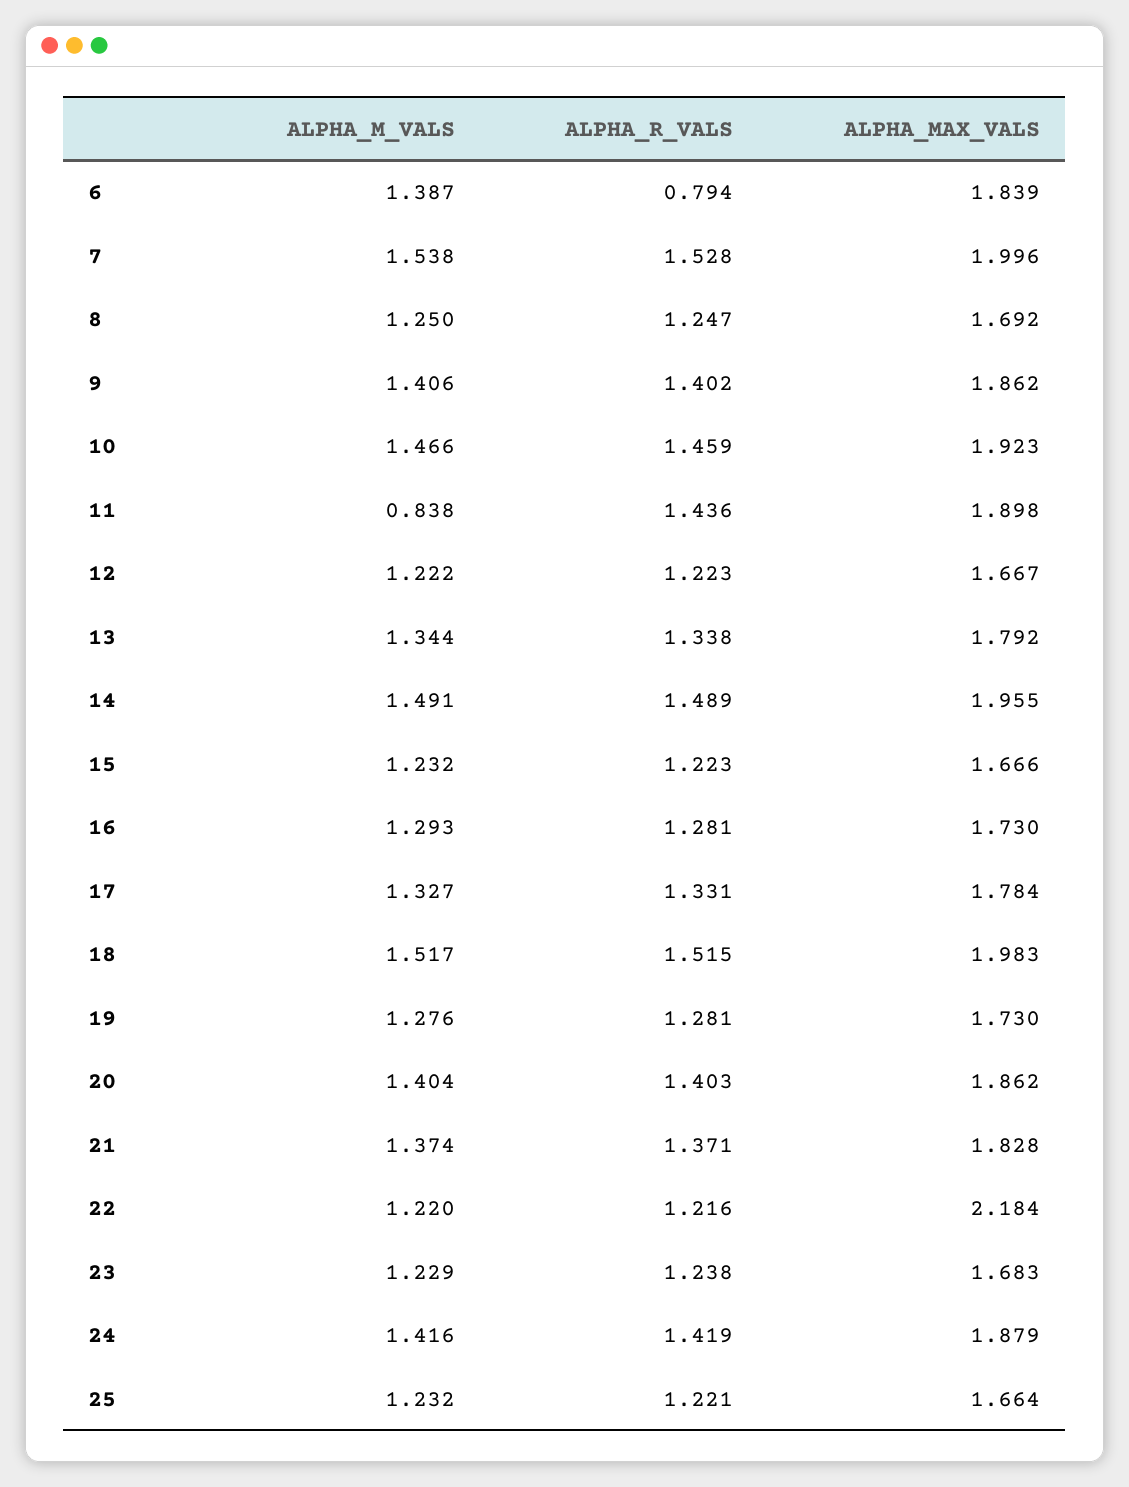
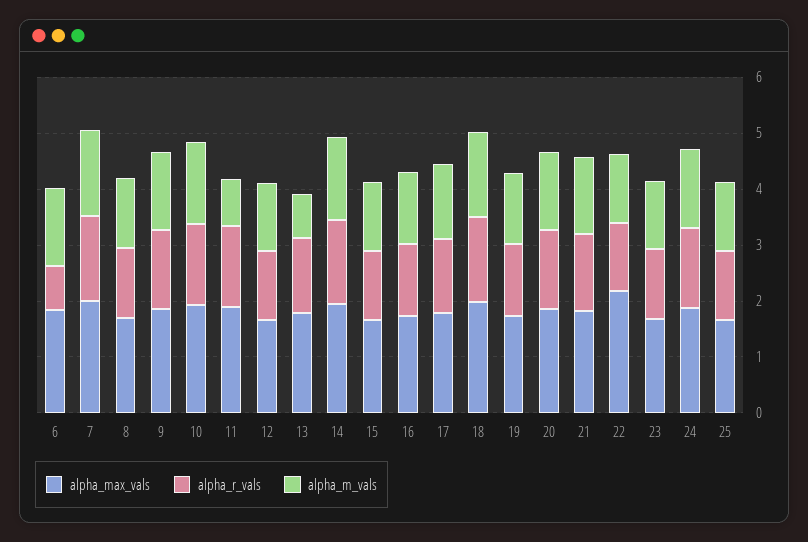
ALPHA_M_VALS, 13: 1.344 -> 0.8

